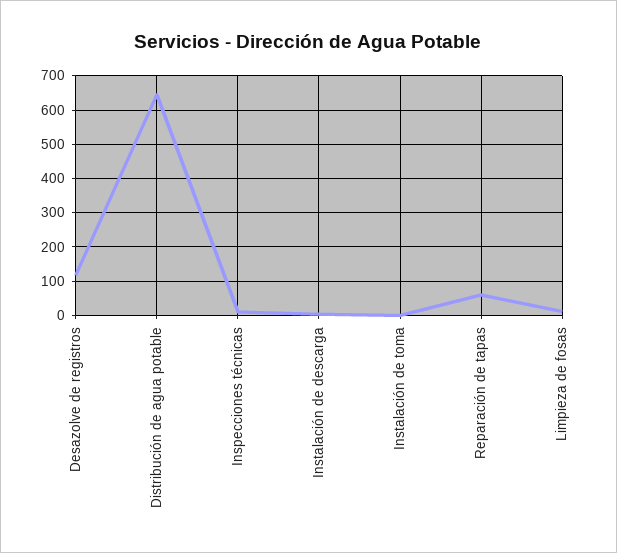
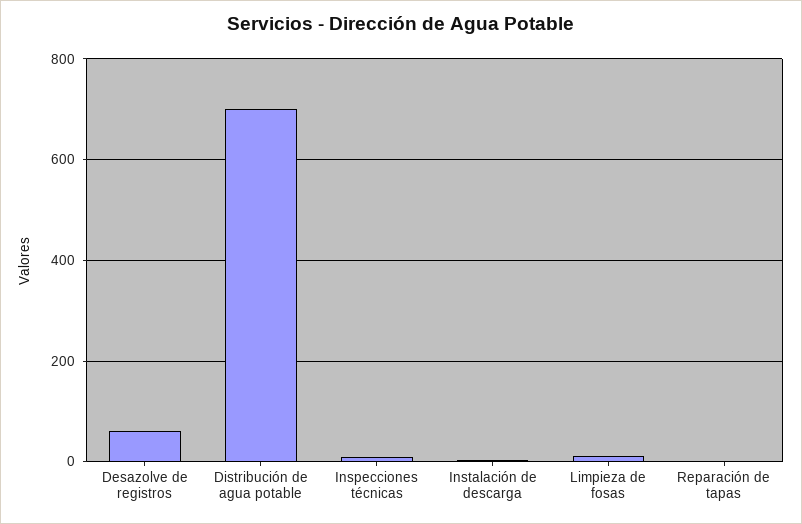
Desazolve de registros: 120 -> 60
Distribución de agua potable: 640 -> 700
Instalación de toma: 0 -> none
Reparación de tapas: 60 -> 0

